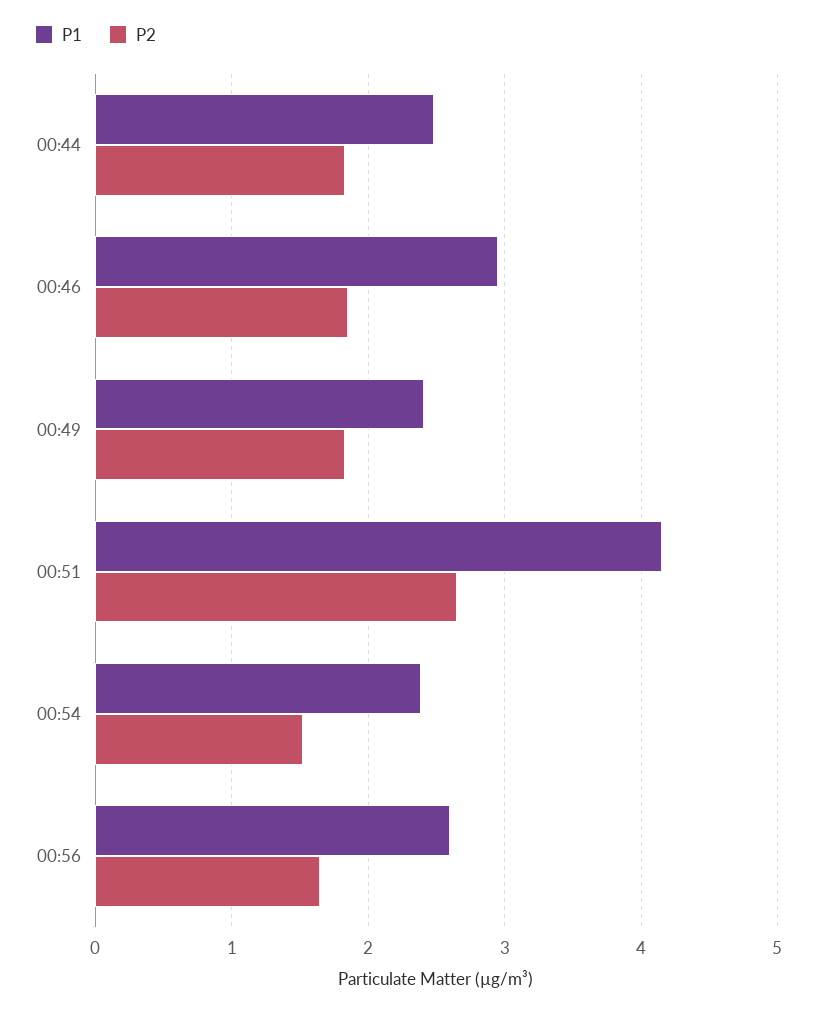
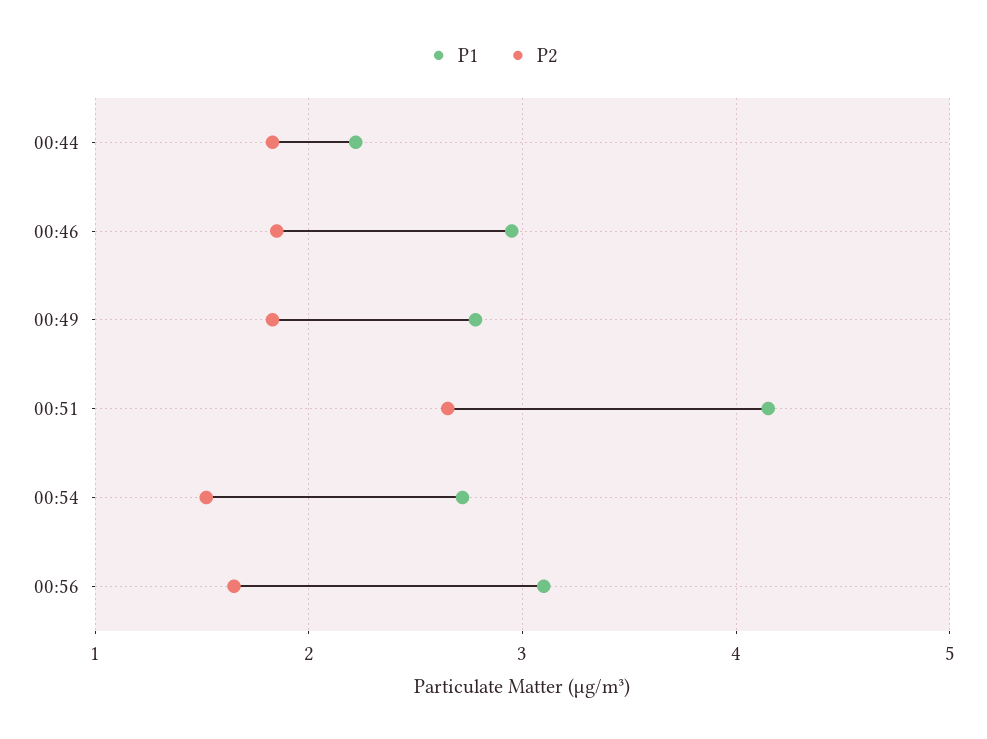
P1, 00:44: 2.5 -> 2.2
P1, 00:49: 2.4 -> 2.8
P1, 00:54: 2.4 -> 2.7
P1, 00:56: 2.6 -> 3.1

